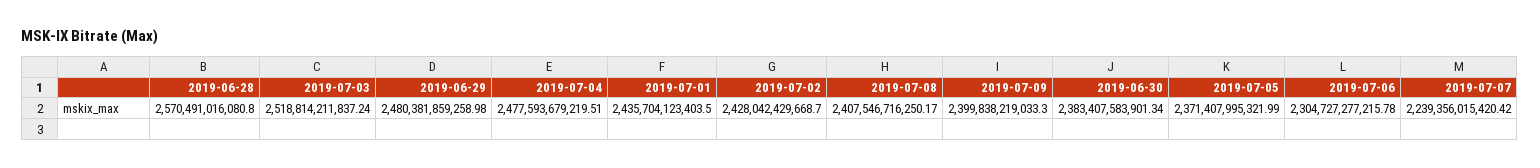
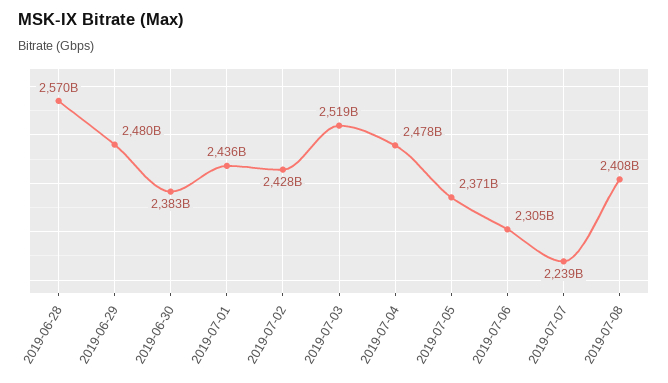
2019-07-09: 2399838219033.3 -> none

